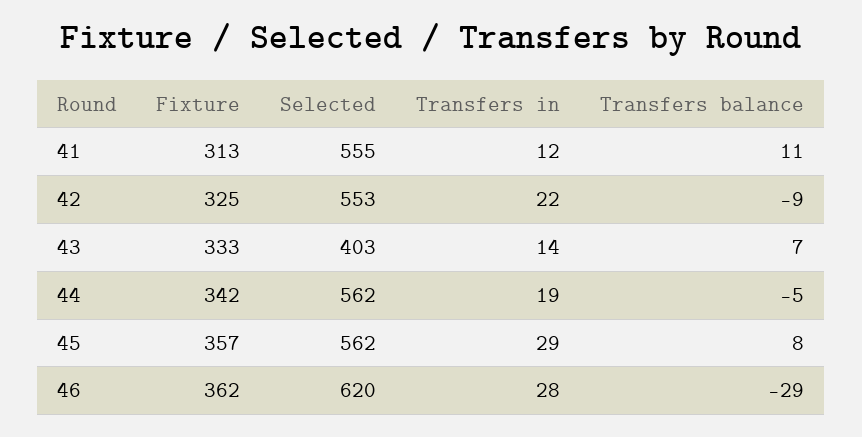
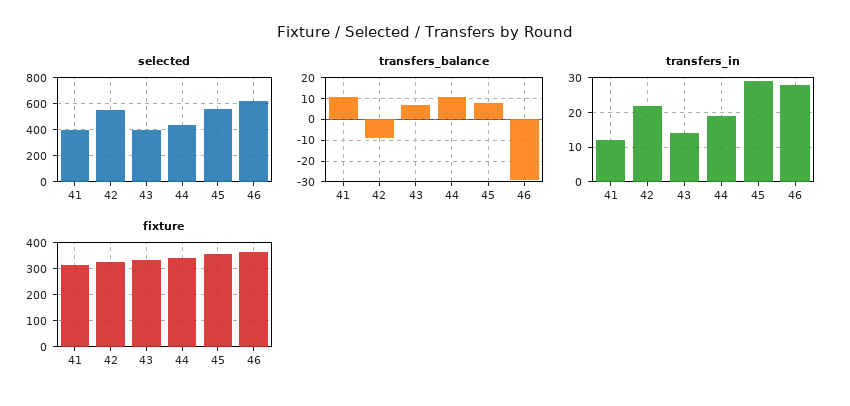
Selected, 41: 555 -> 400
Selected, 44: 562 -> 450
Transfers balance, 44: -5 -> 10

